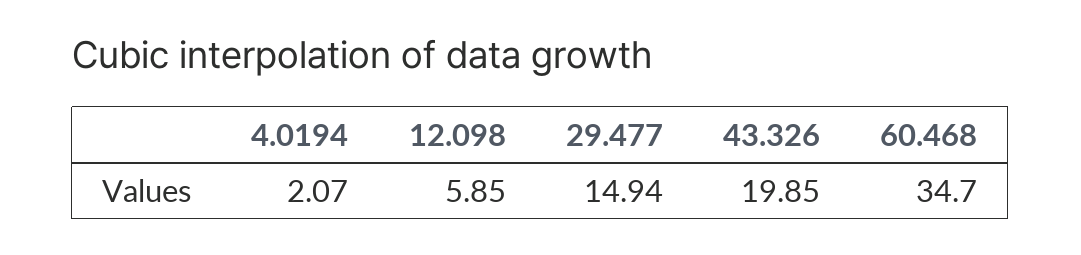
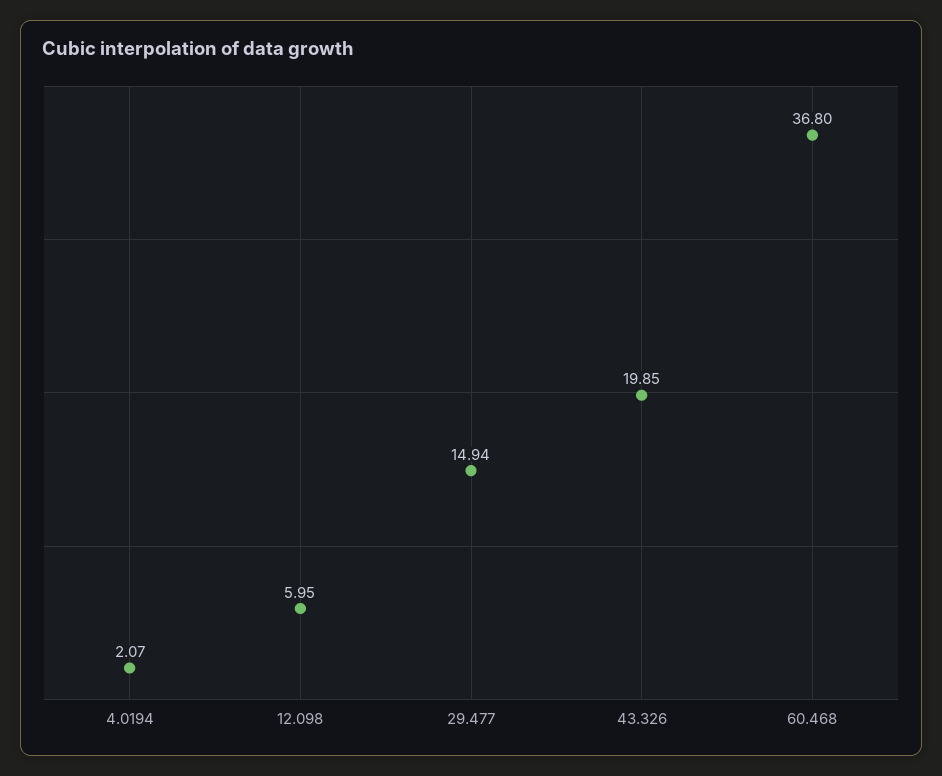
12.098: 5.85 -> 5.95
60.468: 34.7 -> 36.8

